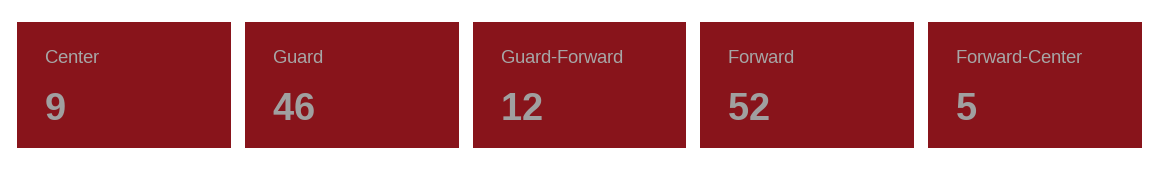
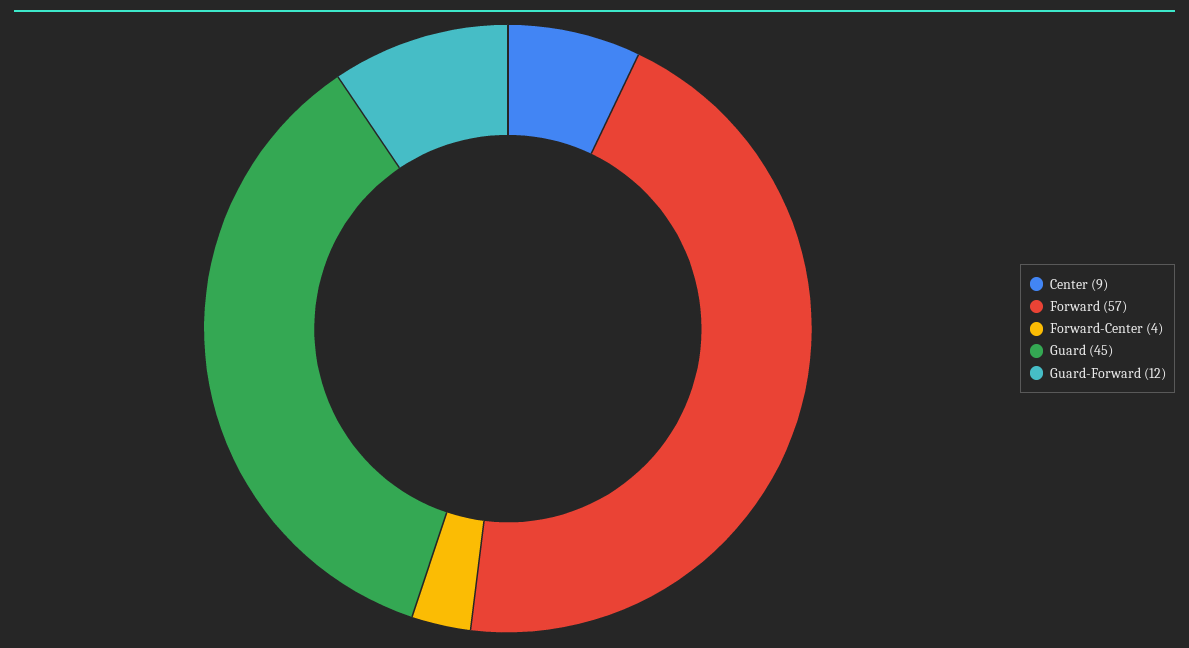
Guard: 46 -> 45
Forward: 52 -> 57
Forward-Center: 5 -> 4

